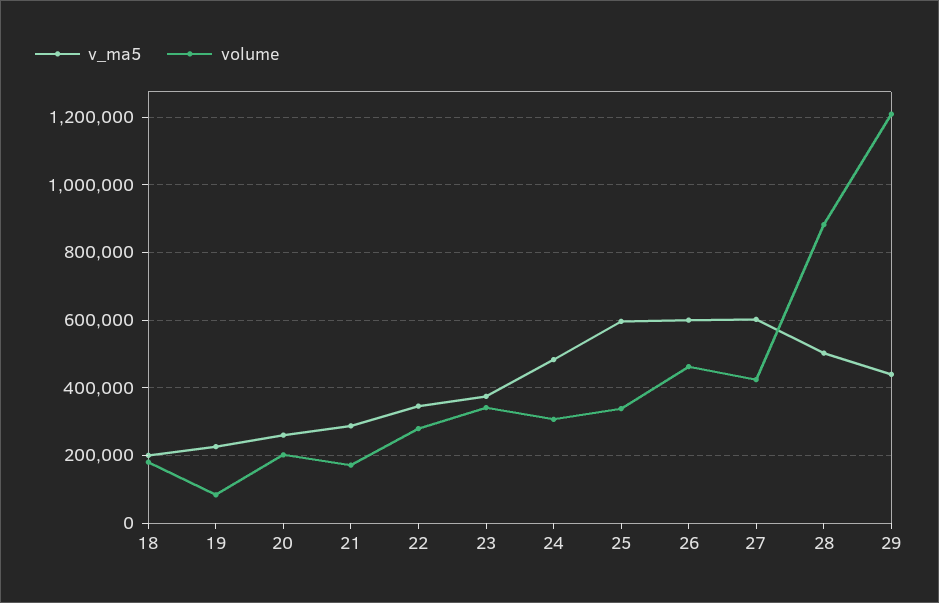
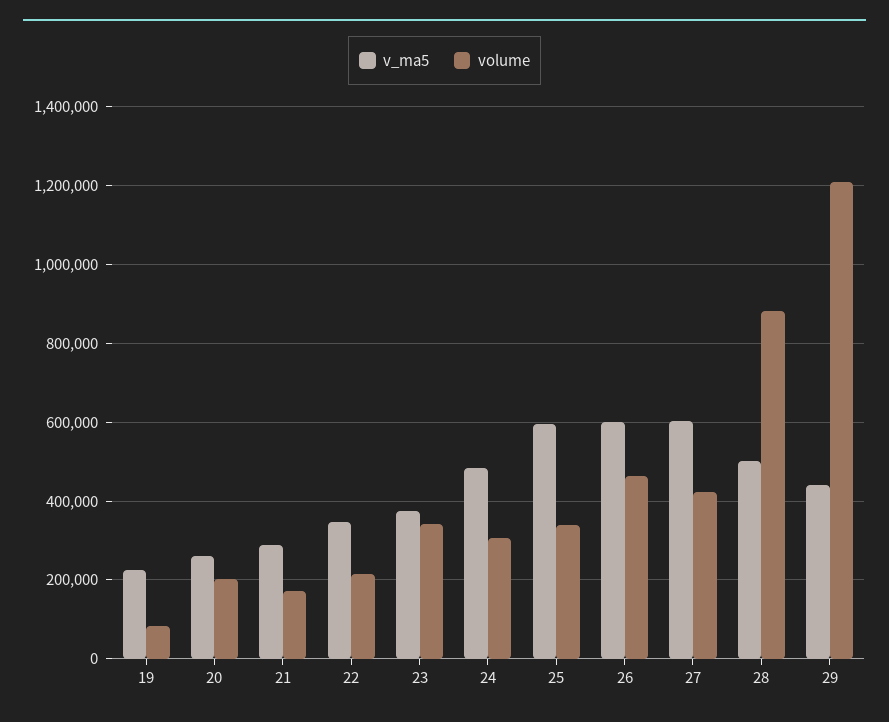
v_ma5, 18: 200000 -> none
volume, 18: 180000 -> none
volume, 22: 280000 -> 220000

